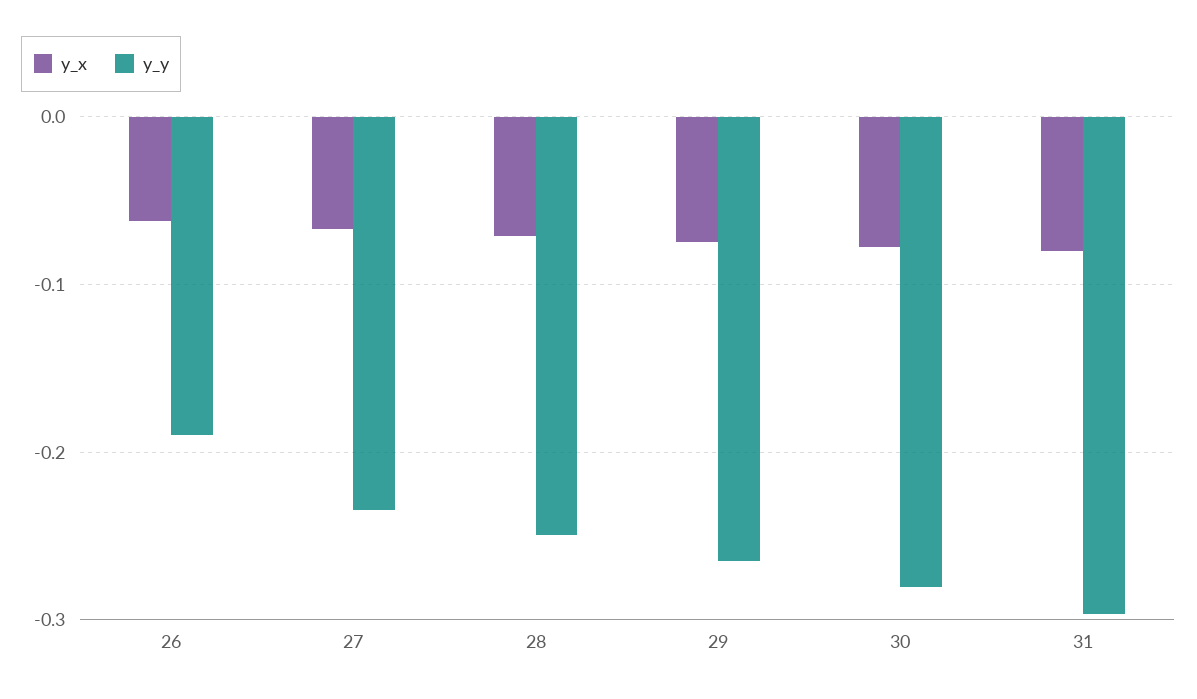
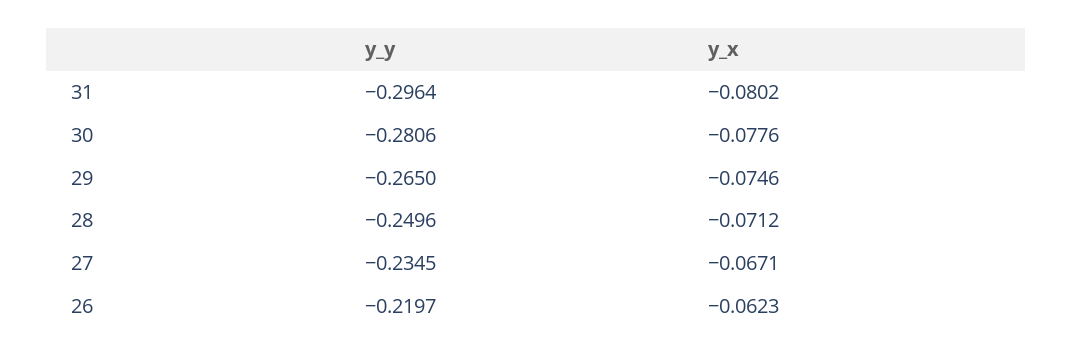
y_y, 26: -0.19 -> -0.2197

